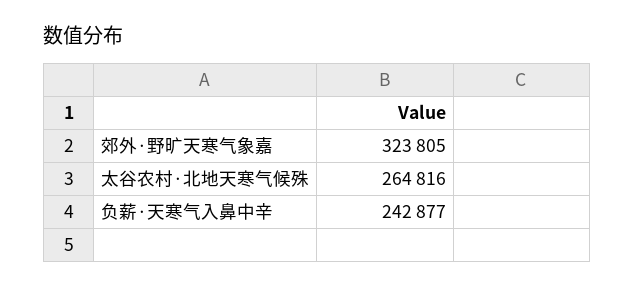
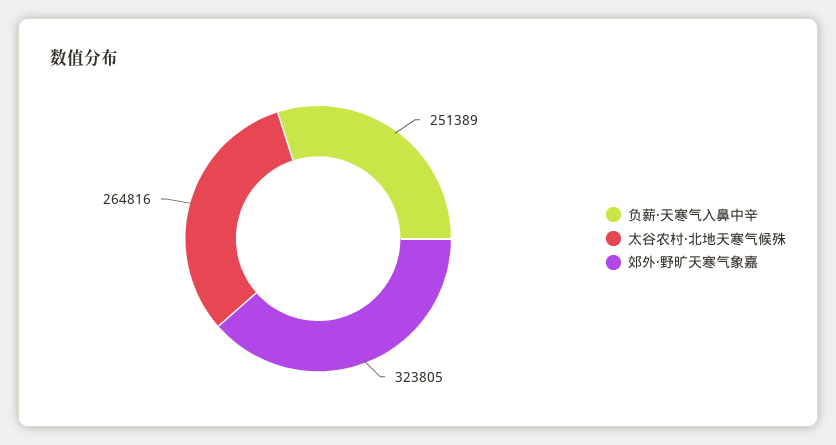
负薪·天寒气入鼻中辛: 242877 -> 251389

